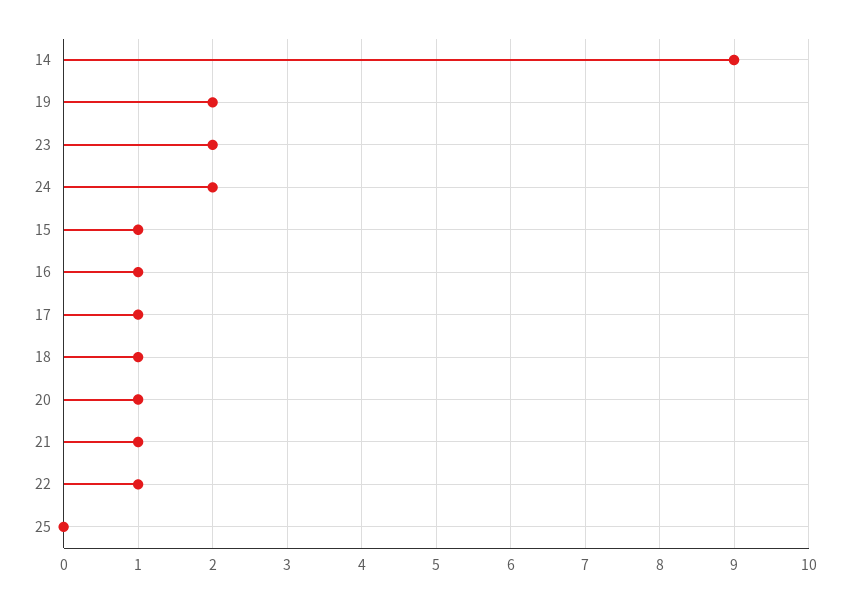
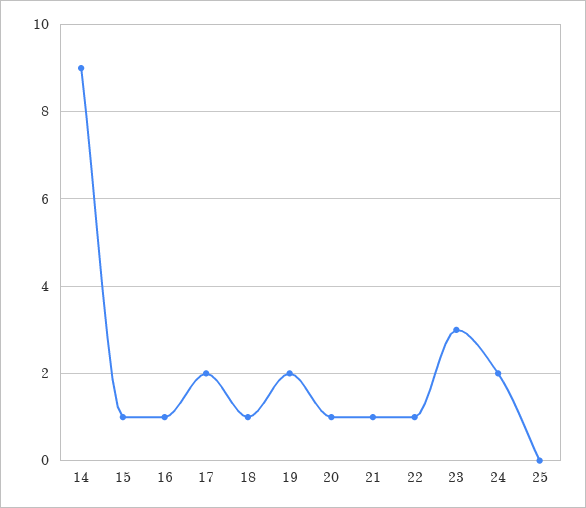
23: 2 -> 3
17: 1 -> 2

